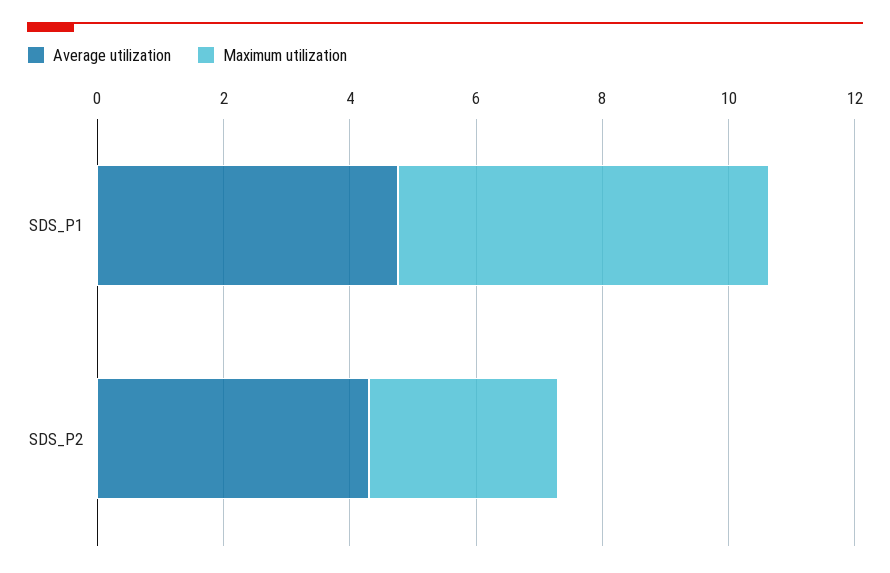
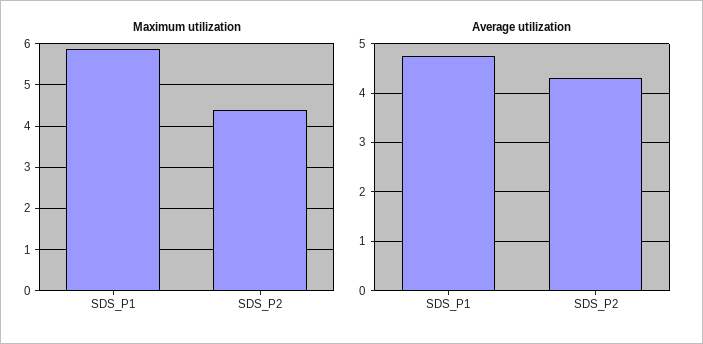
Maximum utilization, SDS_P2: 3 -> 4.4

